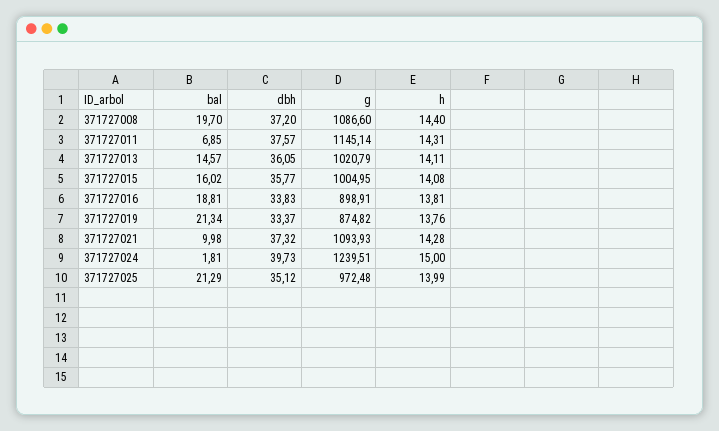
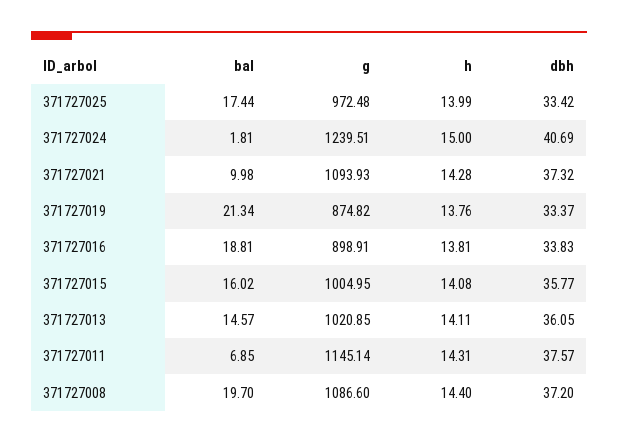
g, 371727013: 1020.79 -> 1020.85
dbh, 371727024: 39.73 -> 40.69
bal, 371727025: 21.29 -> 17.44
dbh, 371727025: 35.12 -> 33.42

